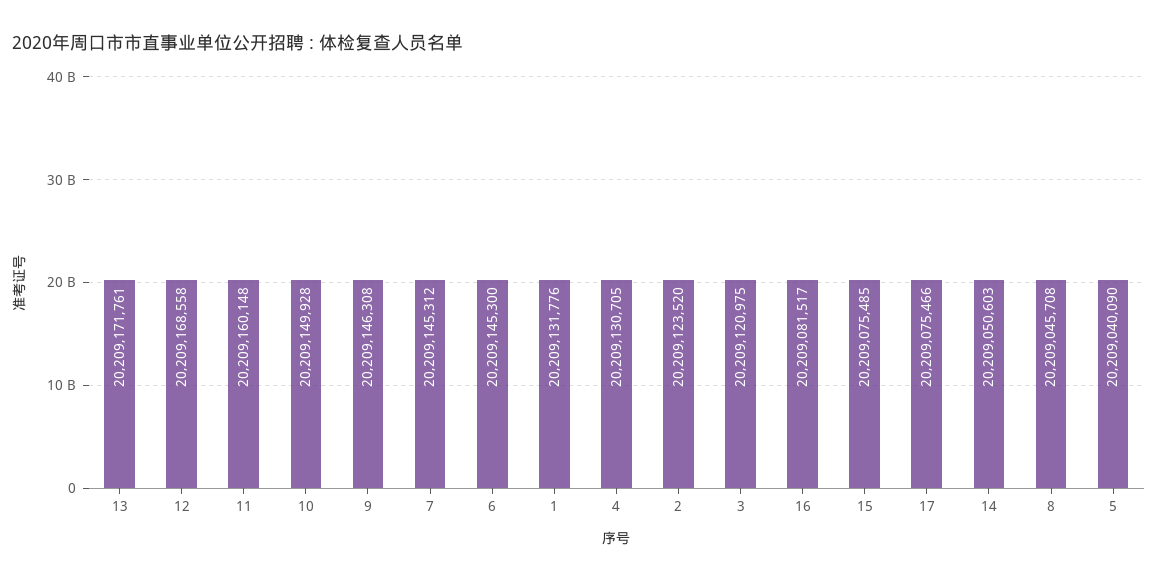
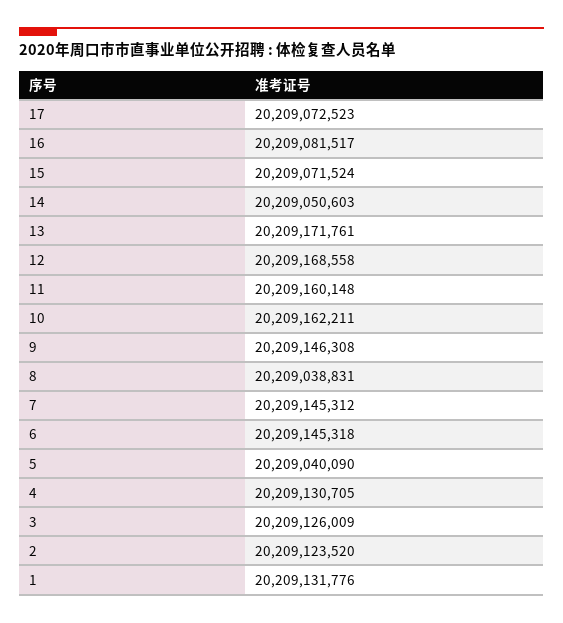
10: 20209149928 -> 20209162211
6: 20209145300 -> 20209145318
3: 20209120975 -> 20209126009
15: 20209075485 -> 20209071524
17: 20209075466 -> 20209072523
8: 20209045708 -> 20209038831

